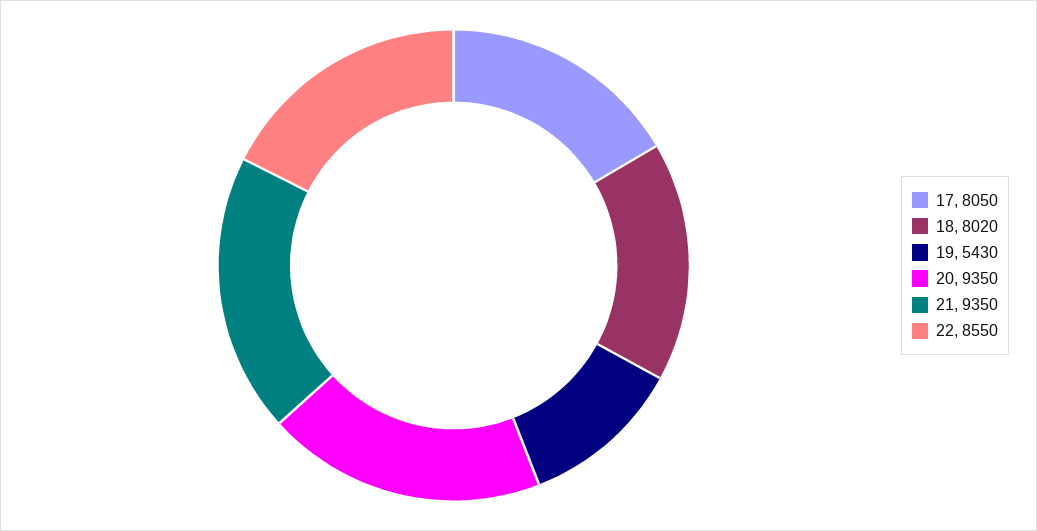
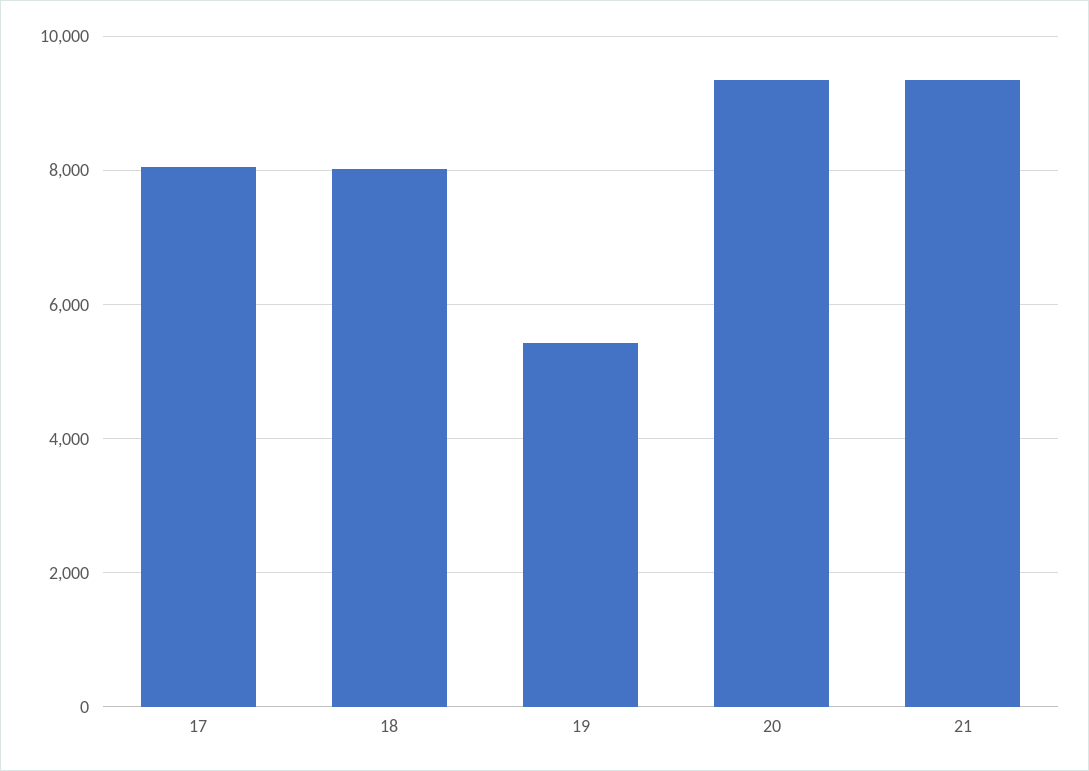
22: 8550 -> none

